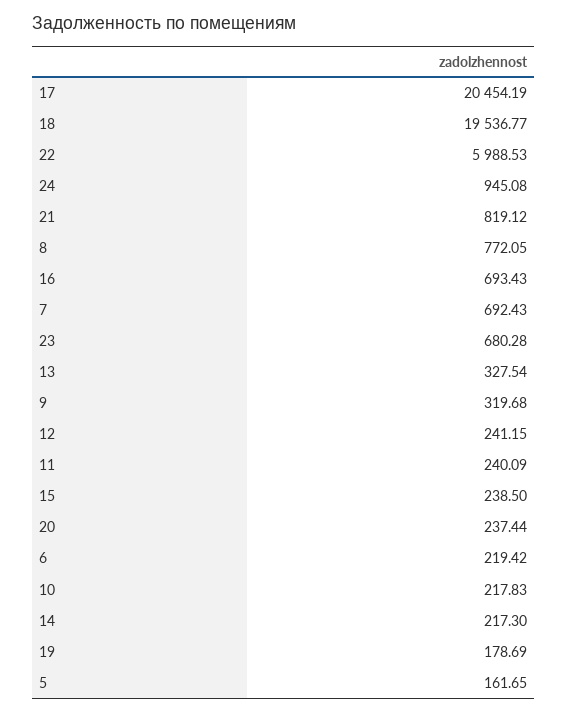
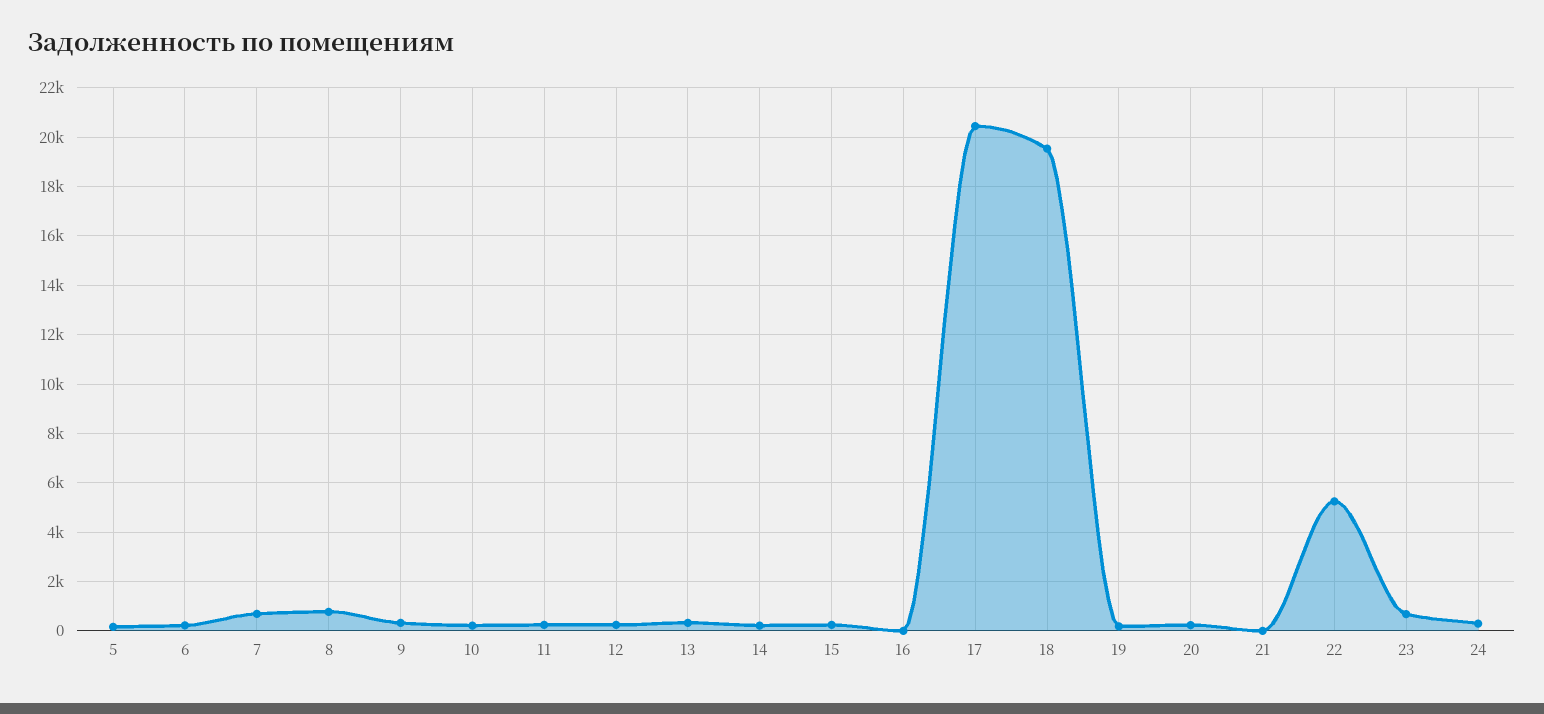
22: 5988.53 -> 5250
24: 945.08 -> 250
21: 819.12 -> 0
16: 693.43 -> 0

